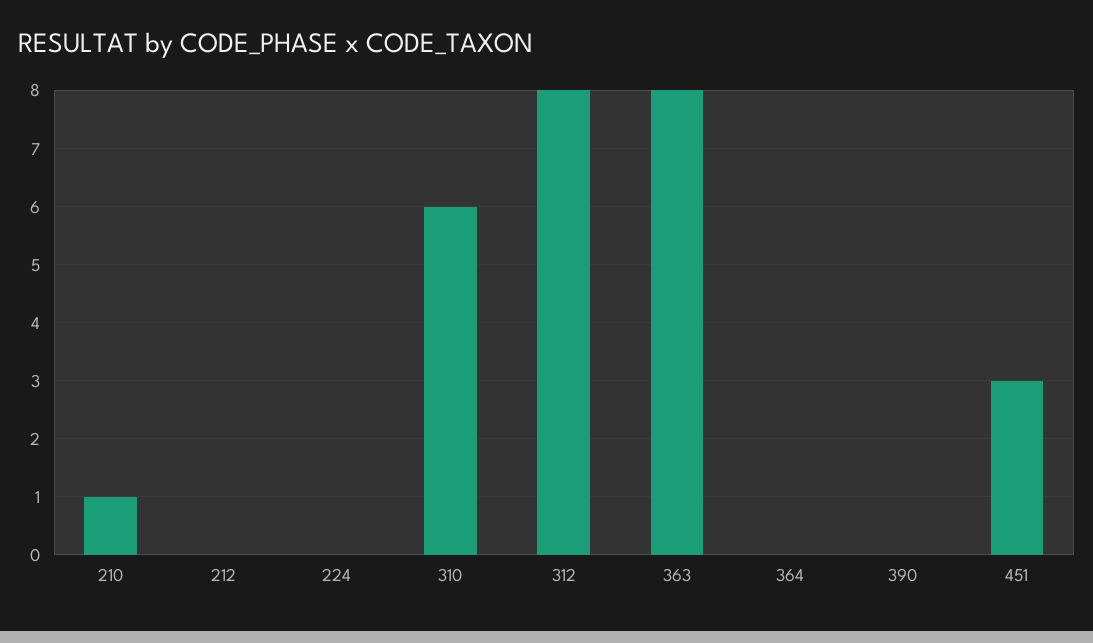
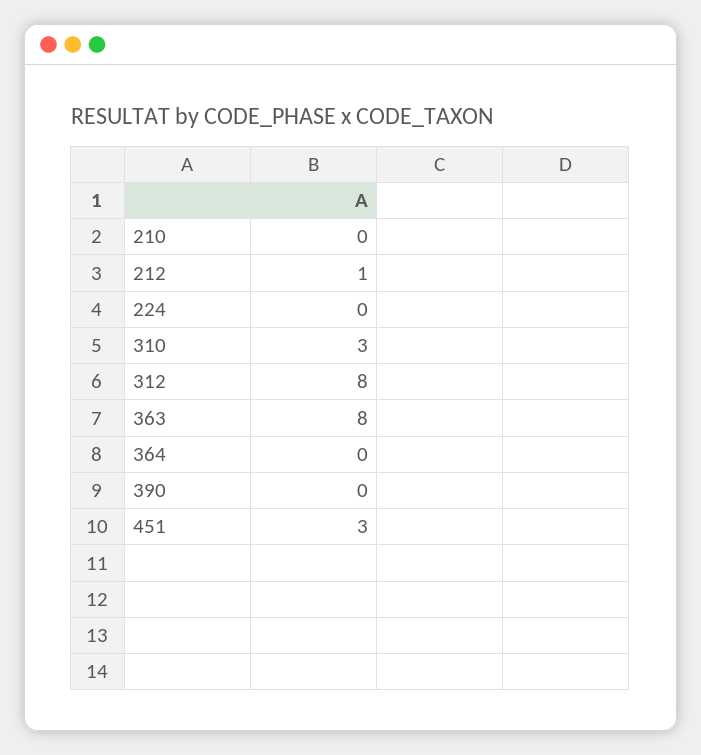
210: 1 -> 0
212: 0 -> 1
310: 6 -> 3

